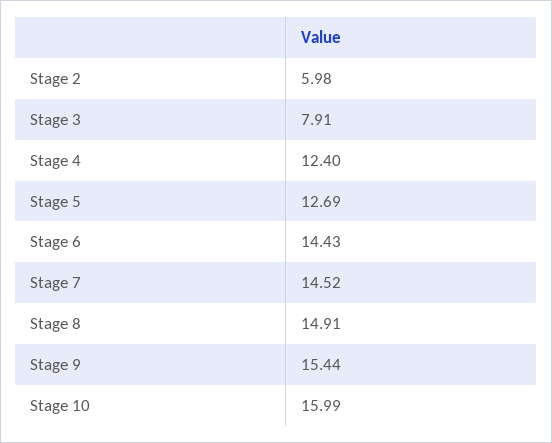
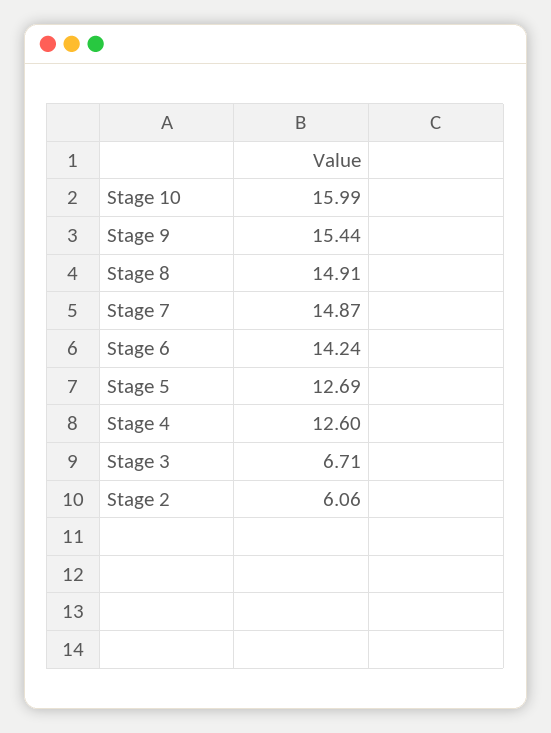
Stage 2: 5.98 -> 6.06
Stage 3: 7.91 -> 6.71
Stage 4: 12.4 -> 12.6
Stage 6: 14.43 -> 14.24
Stage 7: 14.52 -> 14.87

